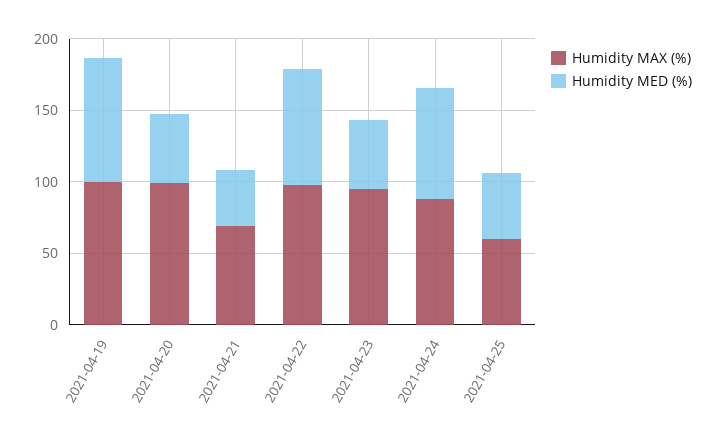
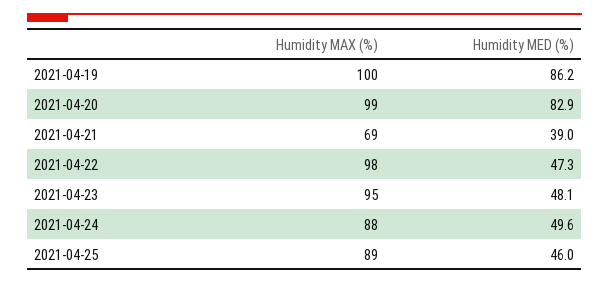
Humidity MED (%), 2021-04-20: 50 -> 82.9
Humidity MED (%), 2021-04-22: 80 -> 47.3
Humidity MED (%), 2021-04-24: 80 -> 49.6
Humidity MAX (%), 2021-04-25: 60 -> 89

